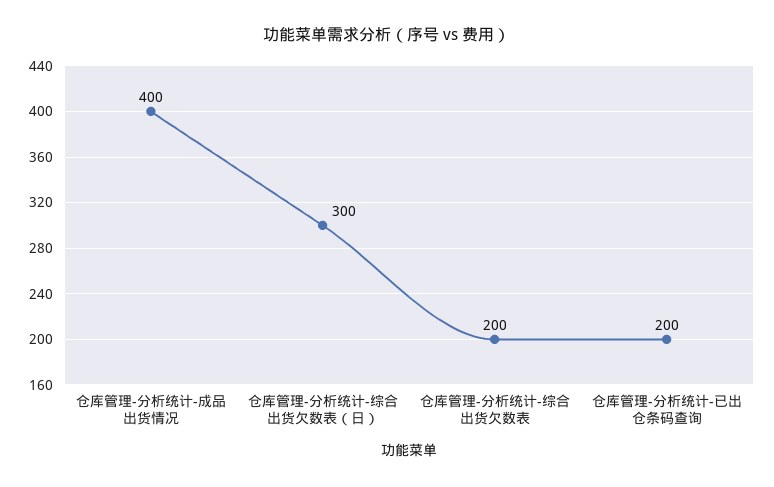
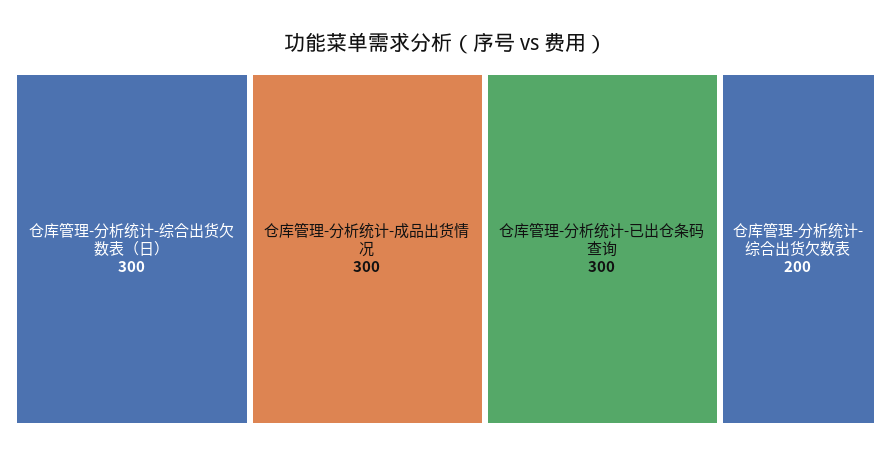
仓库管理-分析统计-成品出货情况: 400 -> 300
仓库管理-分析统计-已出仓条码查询: 200 -> 300

